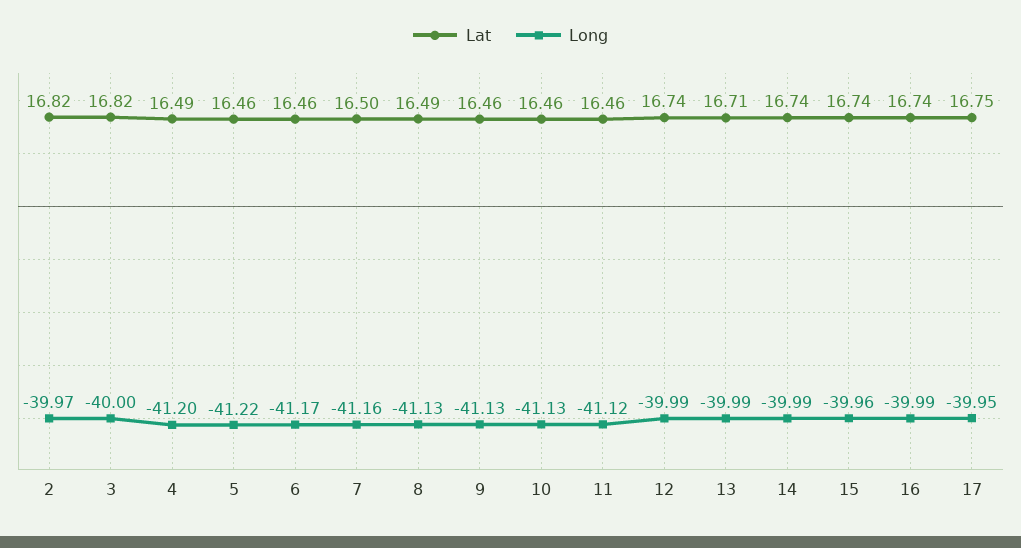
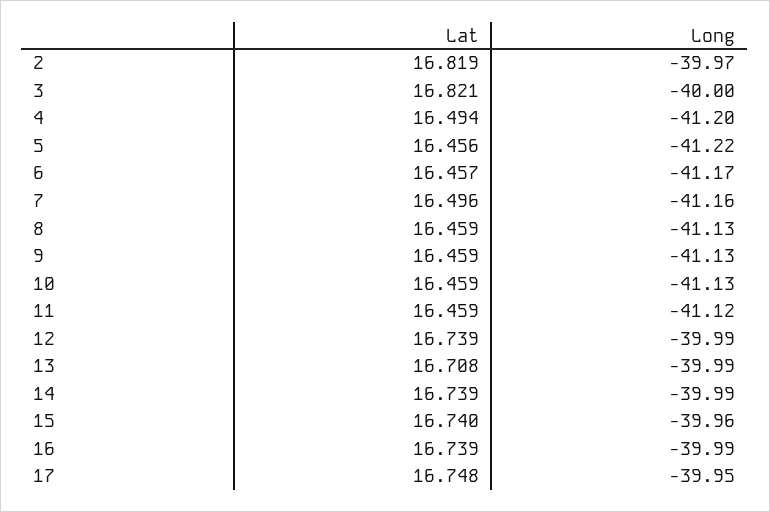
Lat, 8: 16.49 -> 16.459

